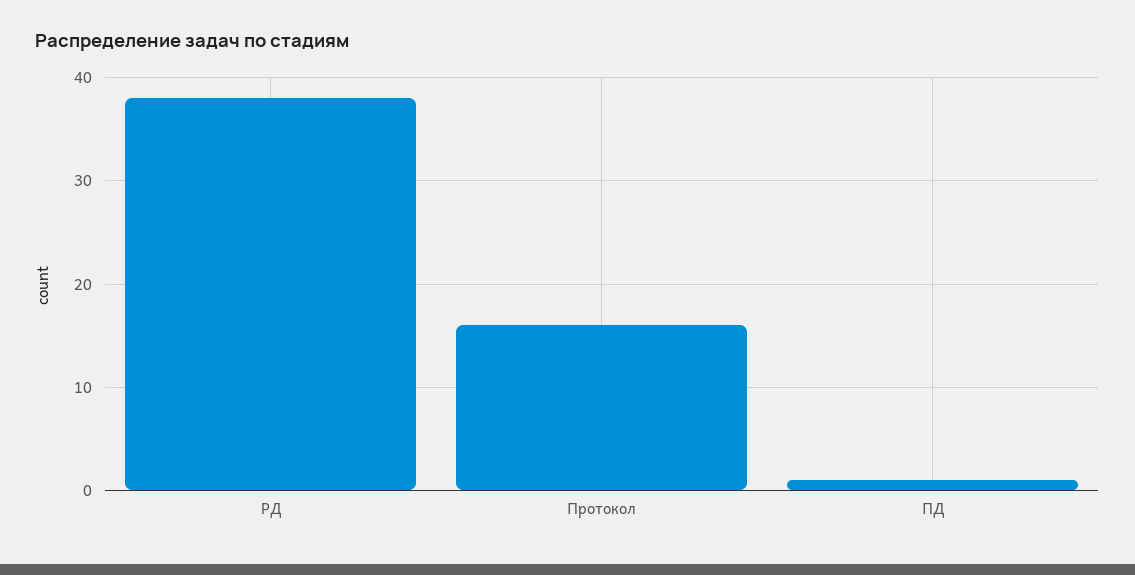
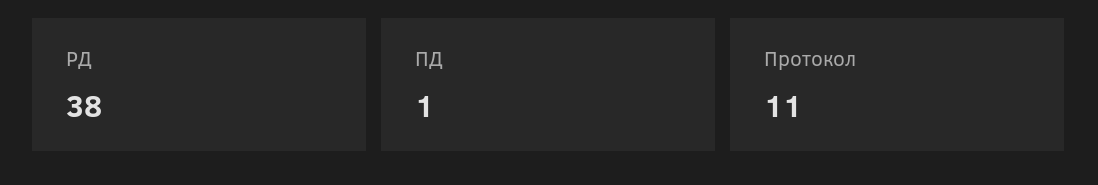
Протокол: 16 -> 11

